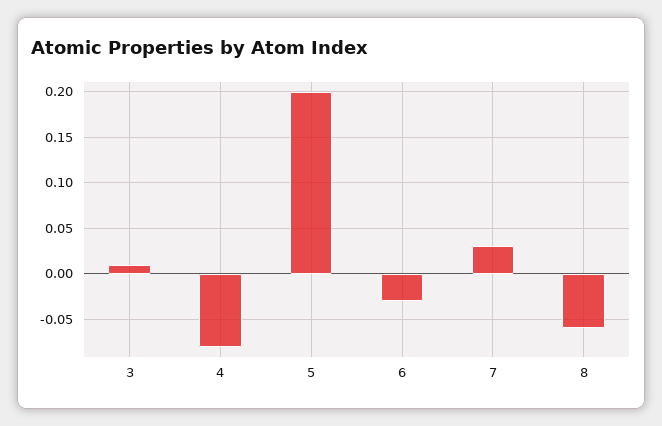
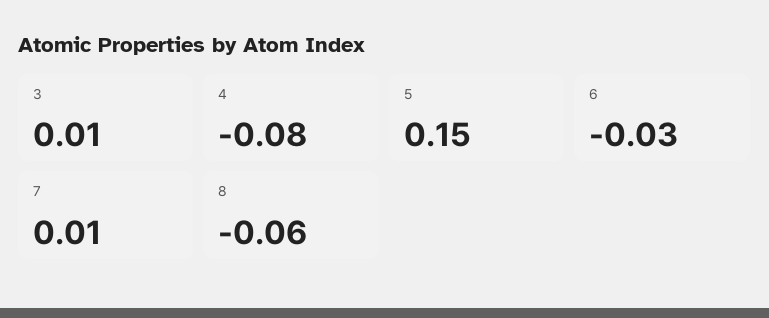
5: 0.2 -> 0.15
7: 0.03 -> 0.01

